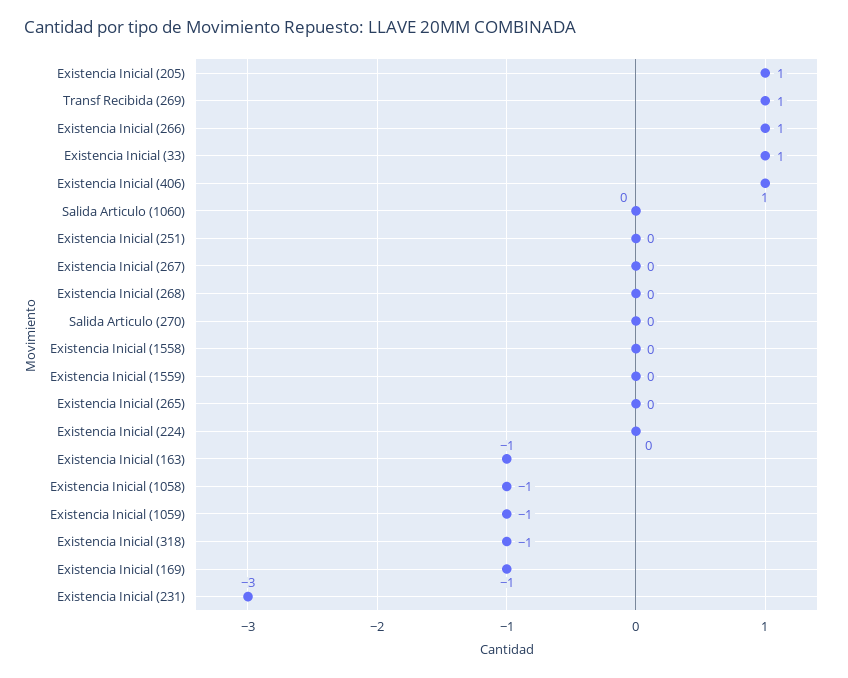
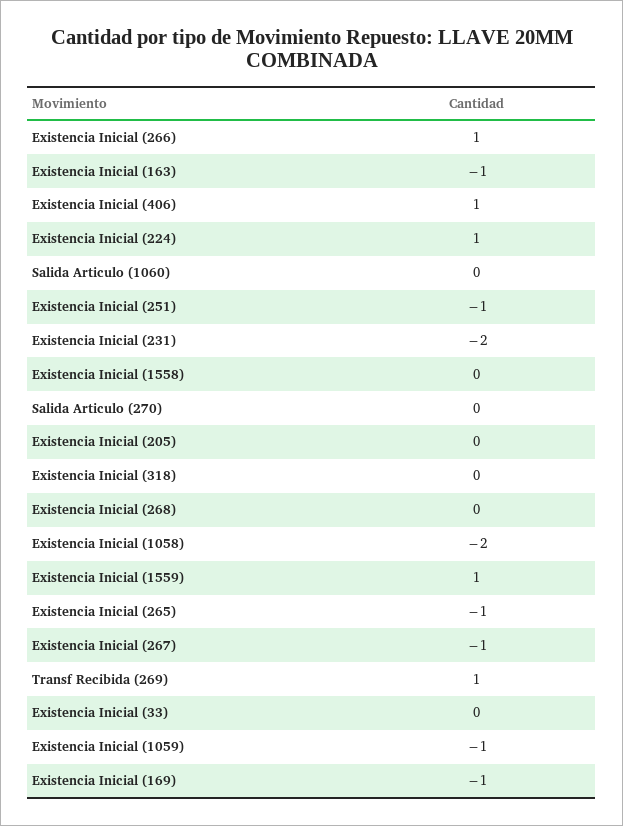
Existencia Inicial (205): 1 -> 0
Existencia Inicial (33): 1 -> 0
Existencia Inicial (251): 0 -> -1
Existencia Inicial (267): 0 -> -1
Existencia Inicial (1559): 0 -> 1
Existencia Inicial (265): 0 -> -1
Existencia Inicial (224): 0 -> 1
Existencia Inicial (1058): -1 -> -2
Existencia Inicial (318): -1 -> 0
Existencia Inicial (231): -3 -> -2

